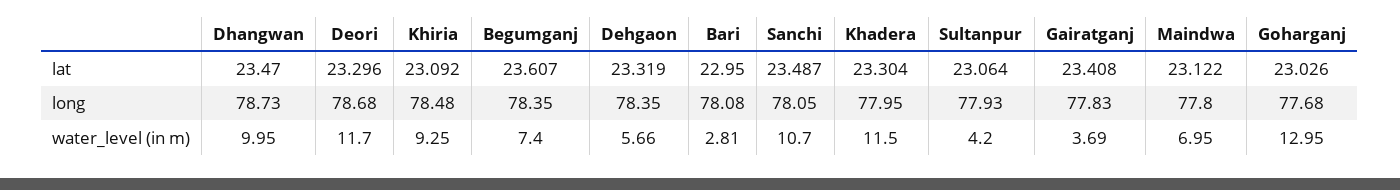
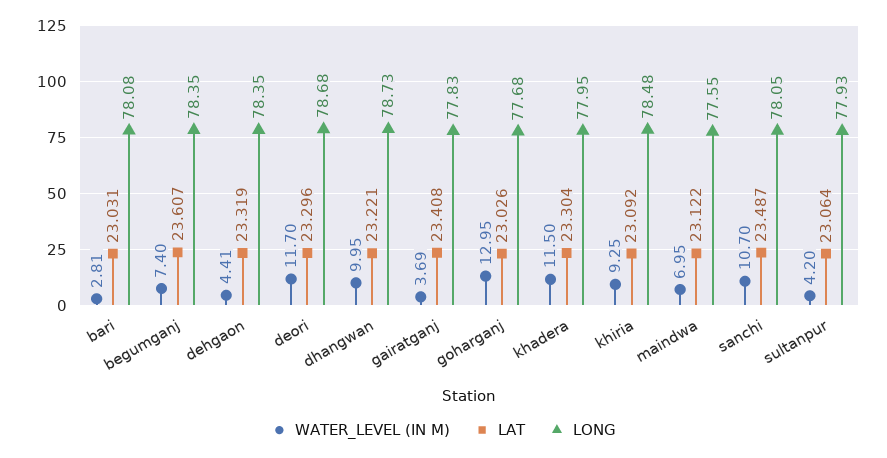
lat, Dhangwan: 23.47 -> 23.221
lat, Bari: 22.95 -> 23.031
long, Maindwa: 77.8 -> 77.55
water_level (in m), Dehgaon: 5.66 -> 4.41

